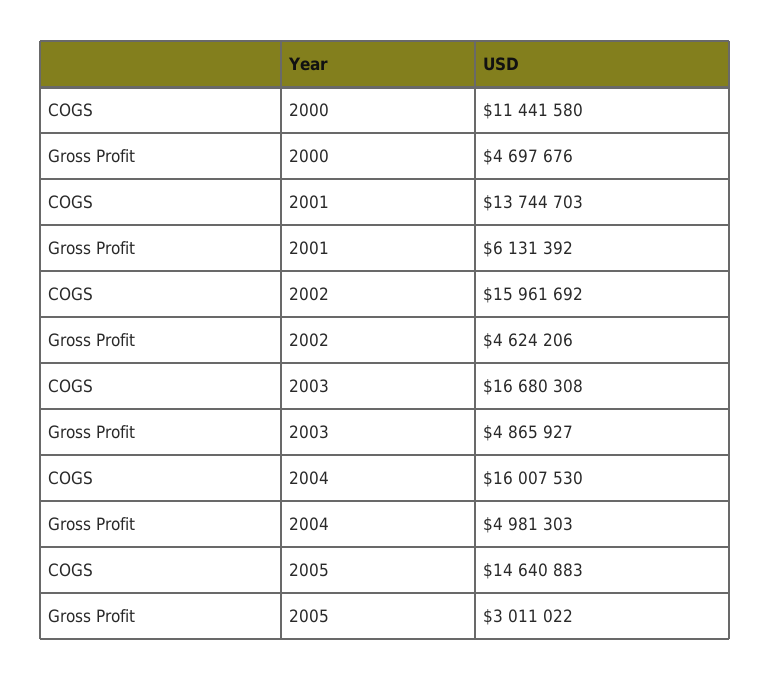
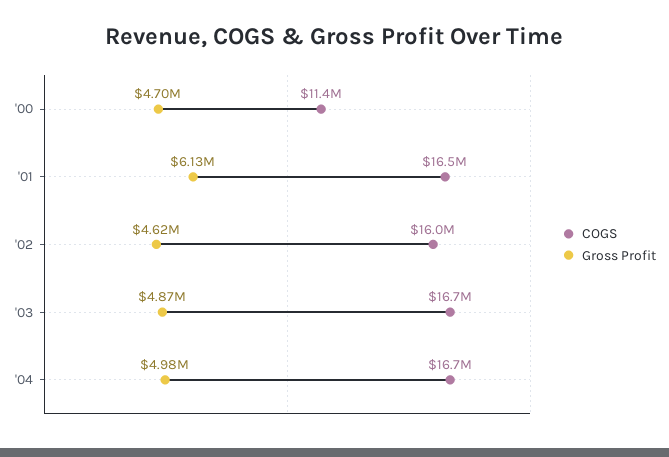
COGS, 2001: 13744703 -> 16500000
COGS, 2004: 16007530 -> 16700000
COGS, 2005: 14640883 -> none
Gross Profit, 2005: 3011022 -> none

